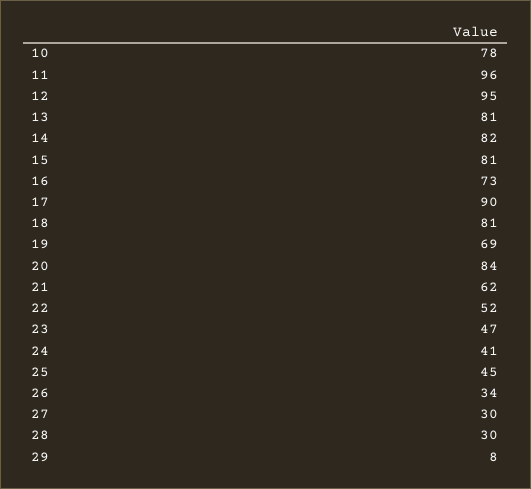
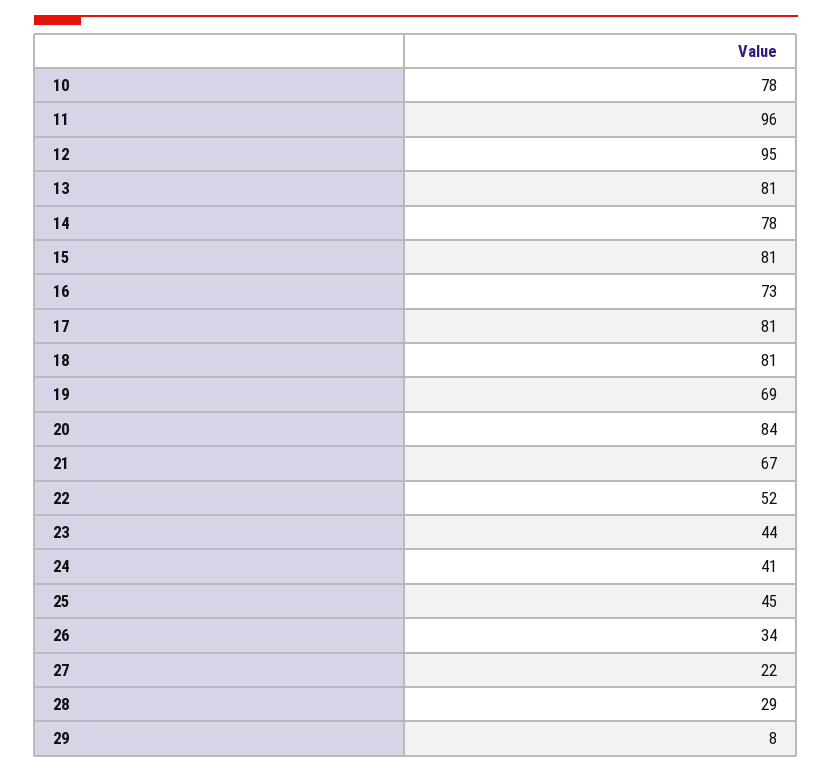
14: 82 -> 78
17: 90 -> 81
21: 62 -> 67
23: 47 -> 44
27: 30 -> 22
28: 30 -> 29

